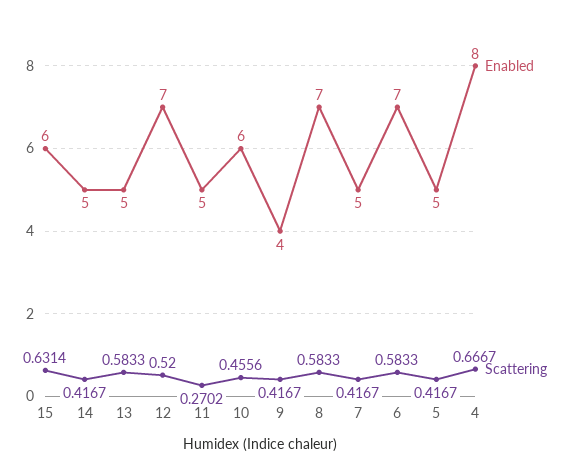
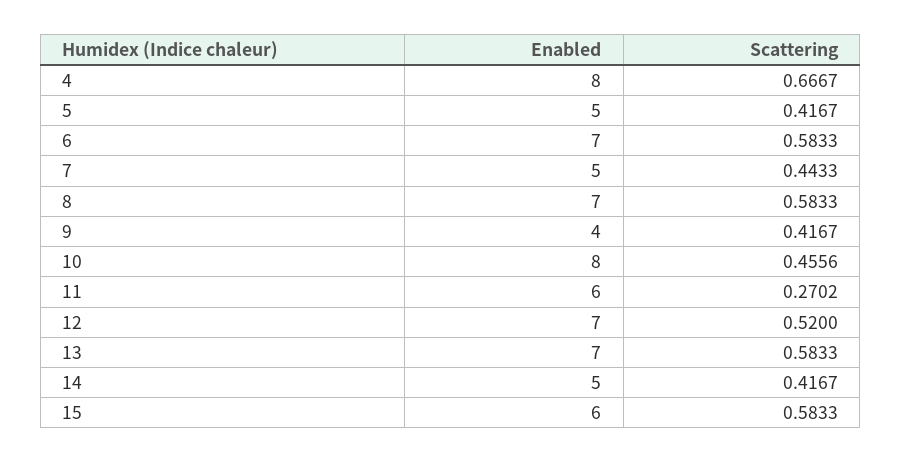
Scattering, 15: 0.6314 -> 0.5833
Enabled, 13: 5 -> 7
Enabled, 11: 5 -> 6
Enabled, 10: 6 -> 8
Scattering, 7: 0.4167 -> 0.4433

